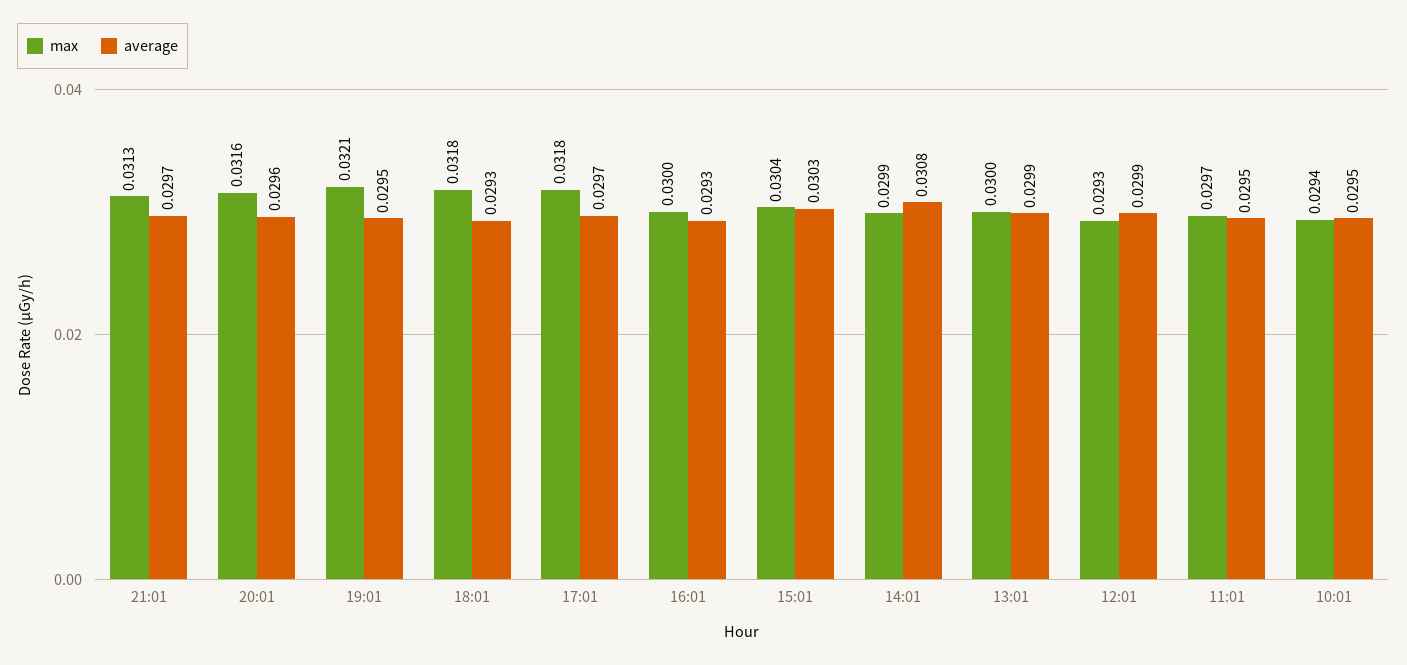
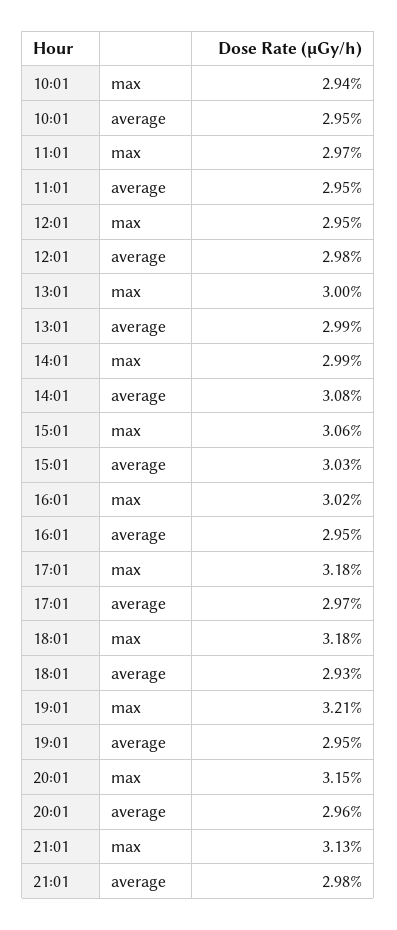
average, 21:01: 0.0297 -> 0.0298
max, 20:01: 0.0316 -> 0.0315
max, 16:01: 0.03 -> 0.0302
average, 16:01: 0.0293 -> 0.0295
max, 15:01: 0.0304 -> 0.0306
max, 12:01: 0.0293 -> 0.0295
average, 12:01: 0.0299 -> 0.0298

